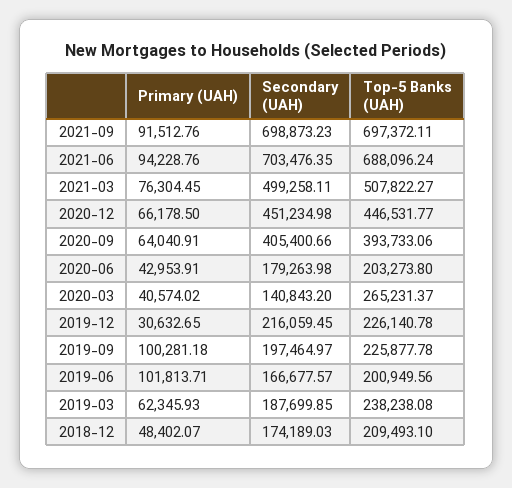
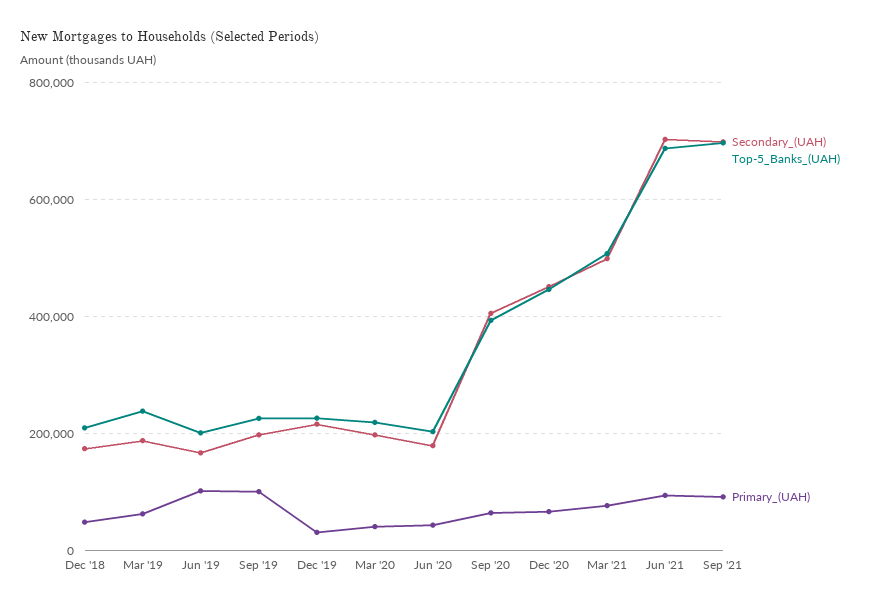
Secondary (UAH), 2020-03: 140843.2 -> 200000
Top-5 Banks (UAH), 2020-03: 265231.37 -> 220000

